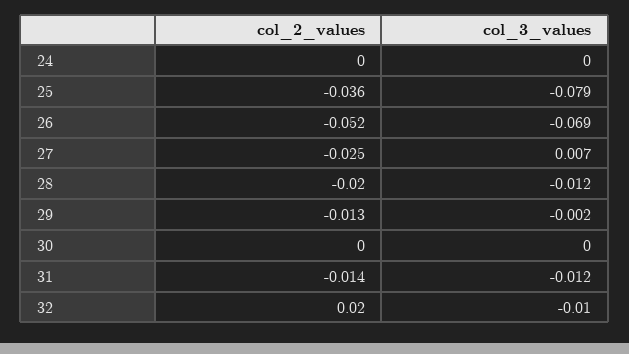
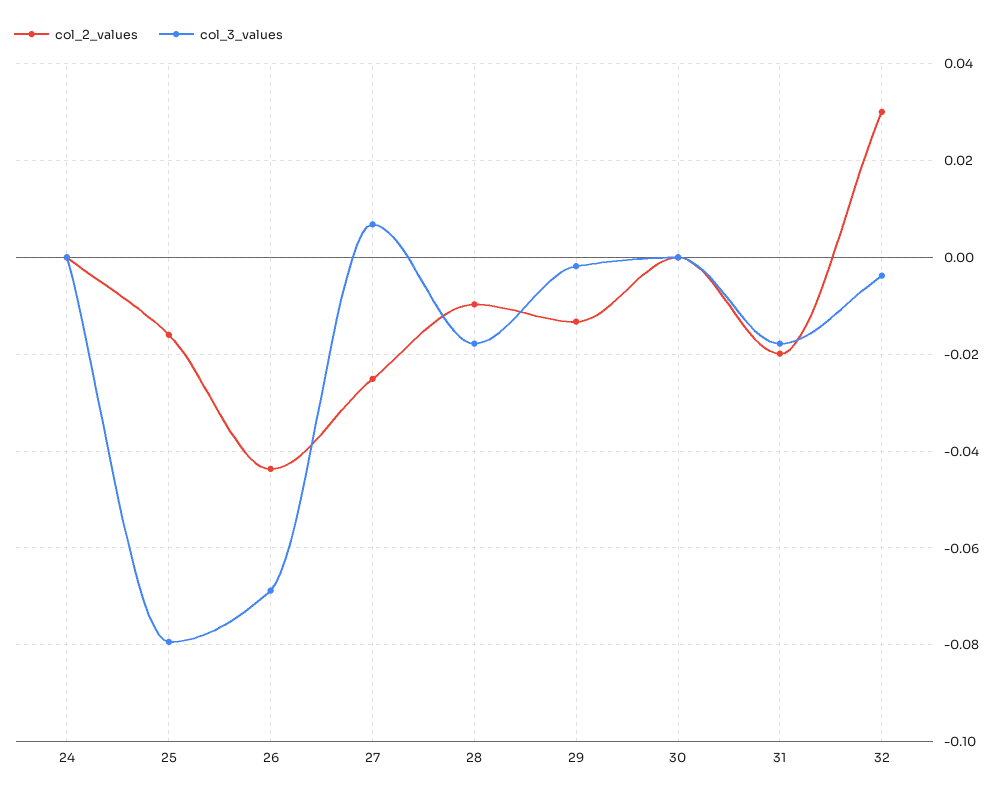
col_2_values, 25: -0.036 -> -0.016
col_2_values, 26: -0.052 -> -0.044
col_2_values, 28: -0.02 -> -0.01
col_3_values, 28: -0.012 -> -0.018
col_2_values, 31: -0.014 -> -0.02
col_3_values, 31: -0.012 -> -0.018
col_2_values, 32: 0.02 -> 0.03
col_3_values, 32: -0.01 -> -0.004

